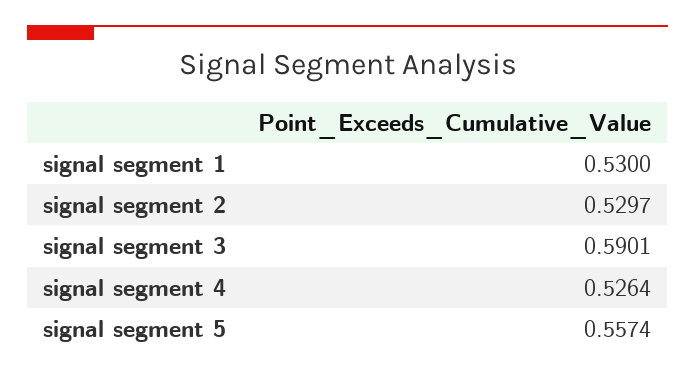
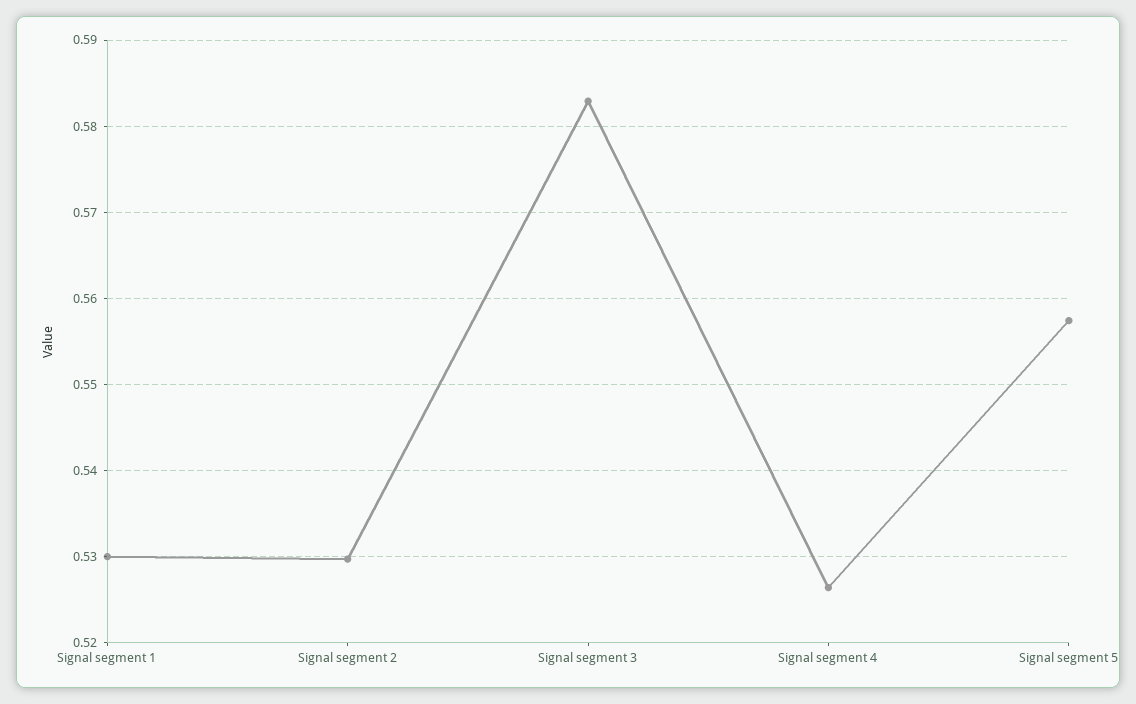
signal segment 3: 0.5901 -> 0.583

